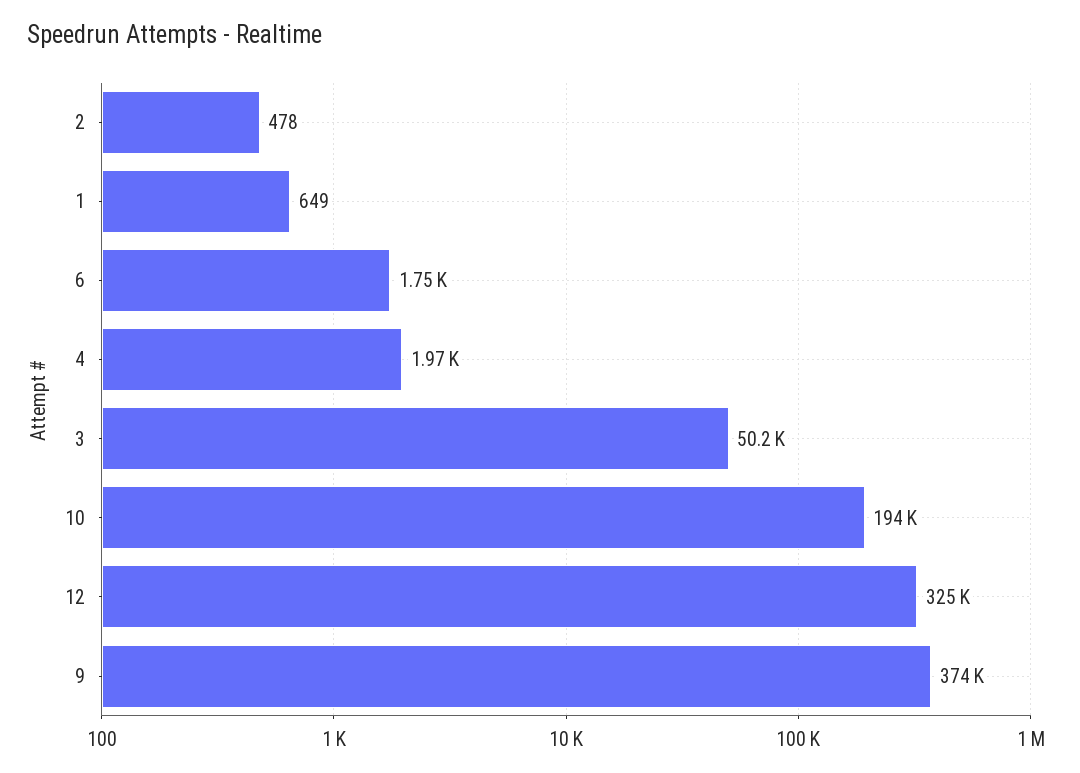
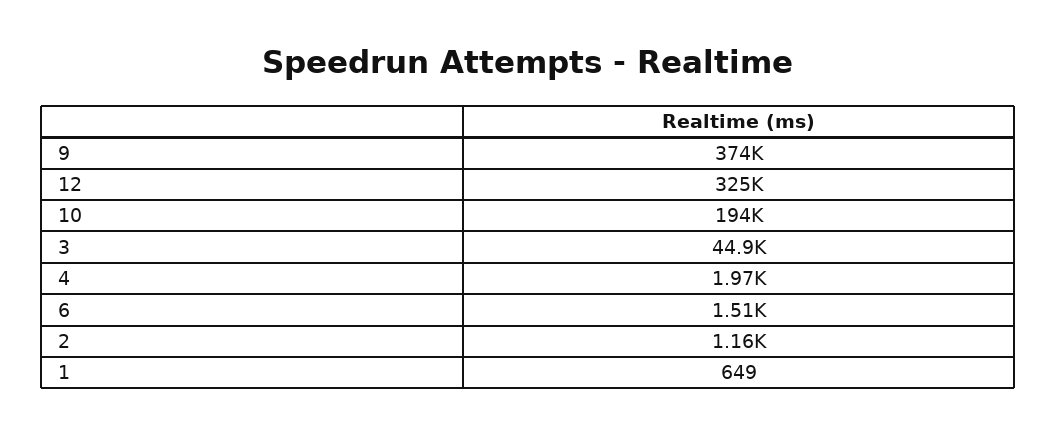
2: 478 -> 1160
6: 1750 -> 1510
3: 50200 -> 44900

